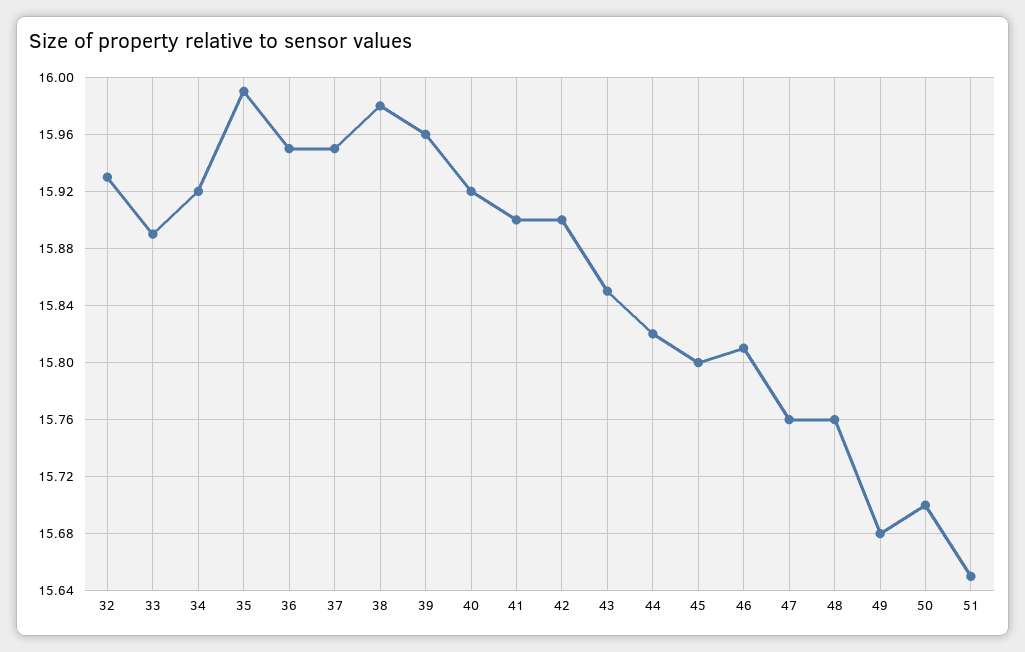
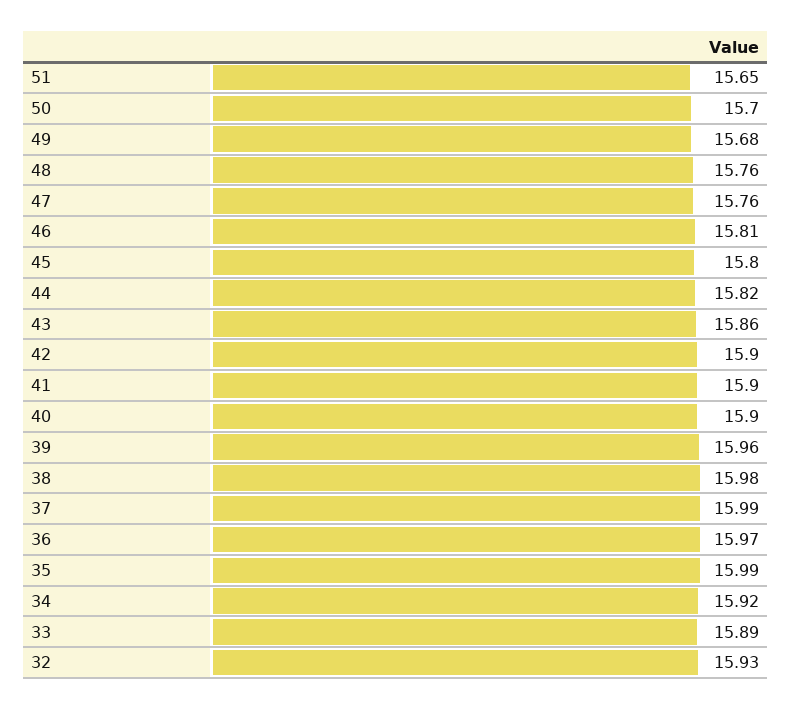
36: 15.95 -> 15.97
37: 15.95 -> 15.99
40: 15.92 -> 15.9
43: 15.85 -> 15.86

